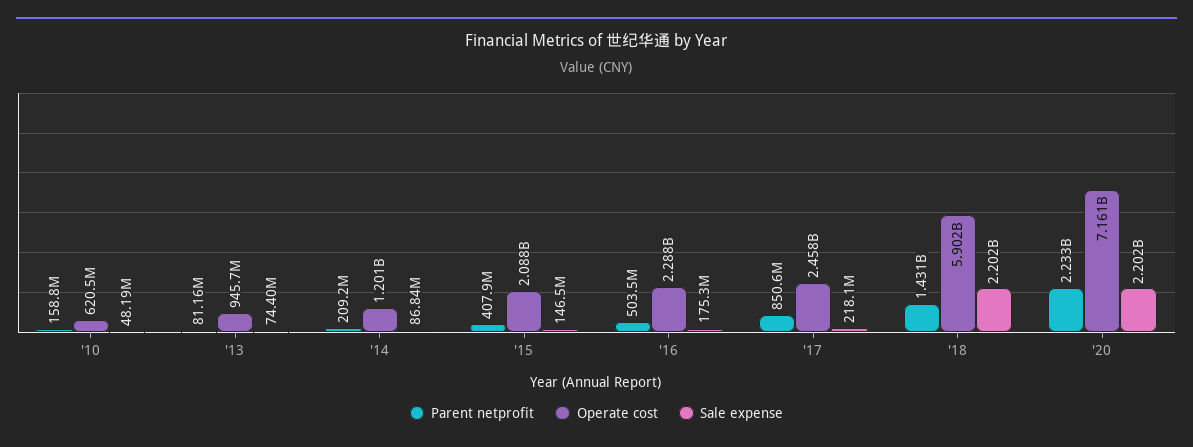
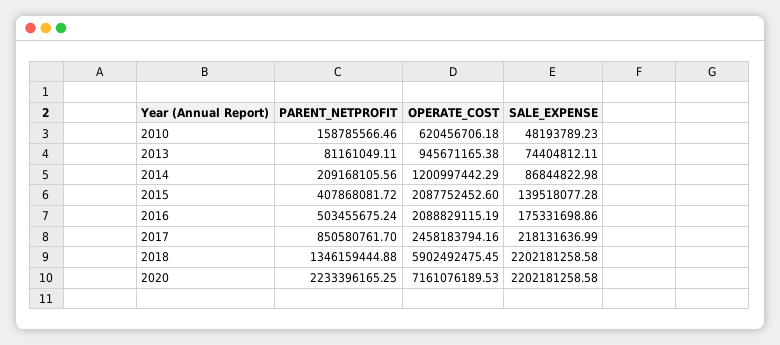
Sale expense, '15: 146500000 -> 139518077.28
Operate cost, '16: 2288000000 -> 2088829115.19
Parent netprofit, '18: 1431000000 -> 1346159444.88

